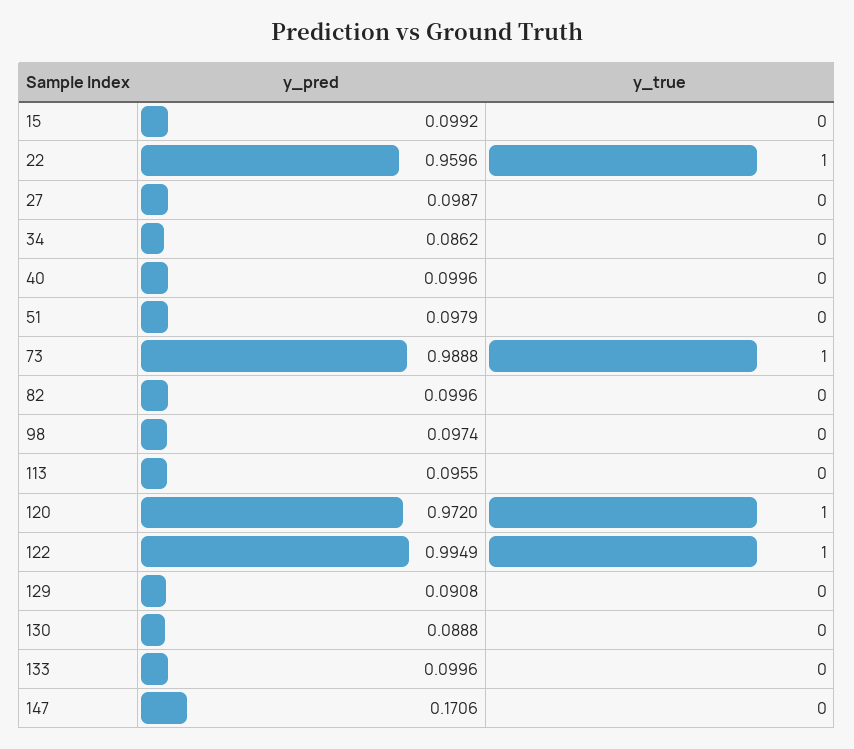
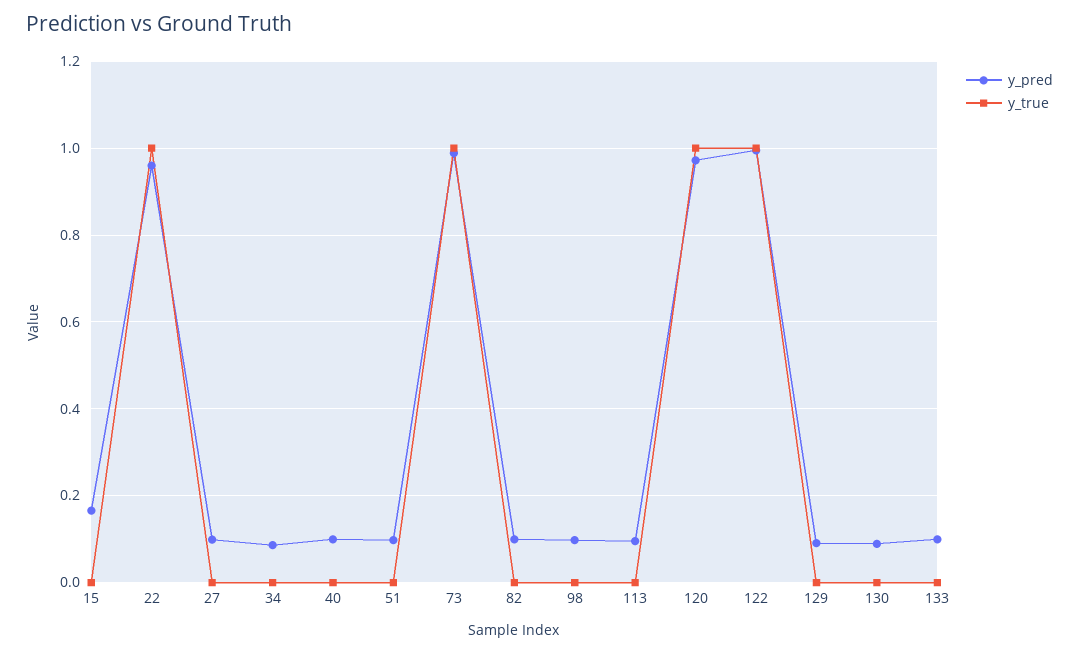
y_pred, 15: 0.0992 -> 0.16
y_pred, 147: 0.1706 -> none
y_true, 147: 0 -> none

